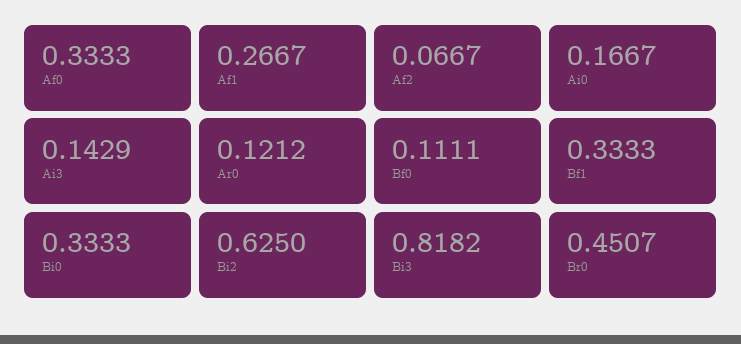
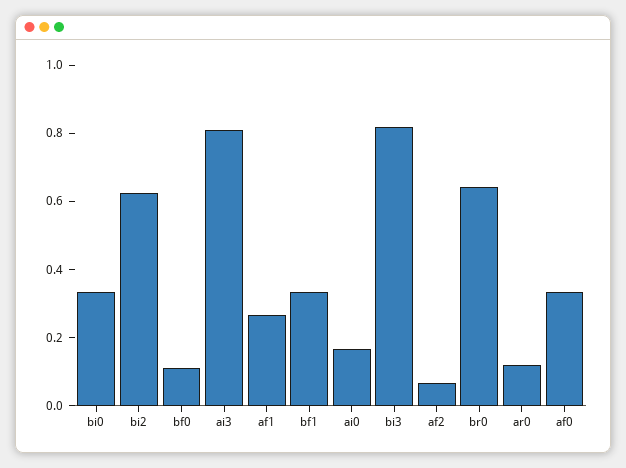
Ai3: 0.1429 -> 0.8
Br0: 0.4507 -> 0.65

